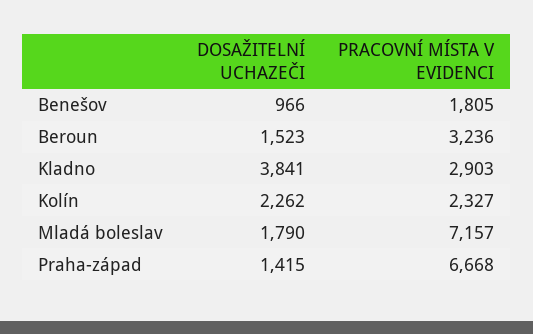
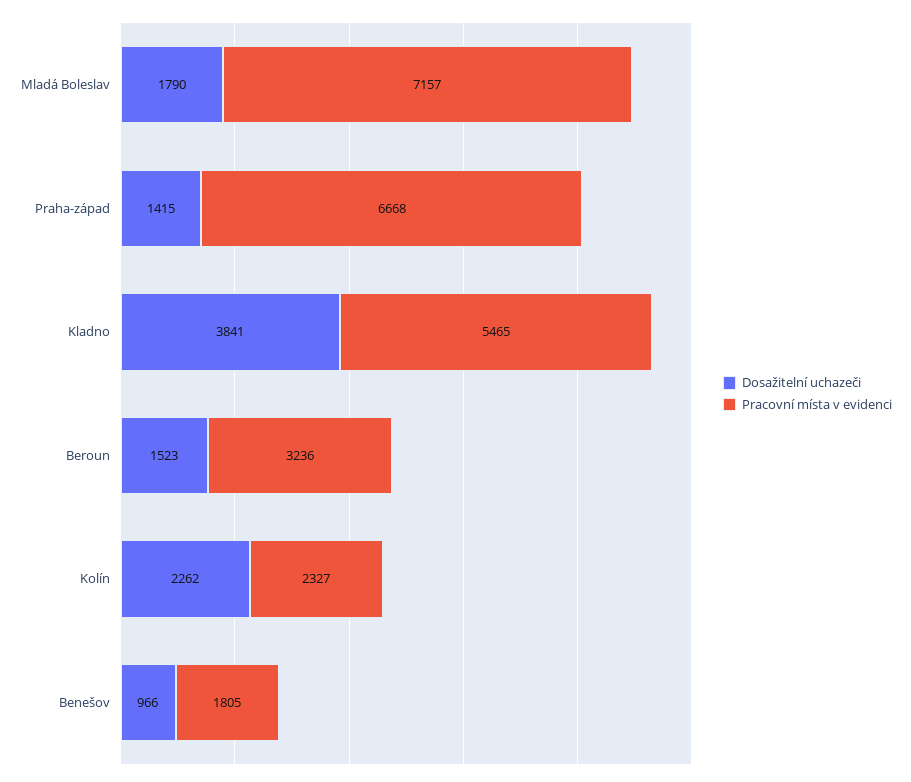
PRACOVNÍ MÍSTA V EVIDENCI, Kladno: 2903 -> 5465

